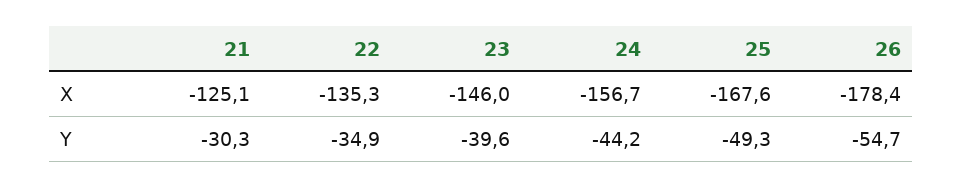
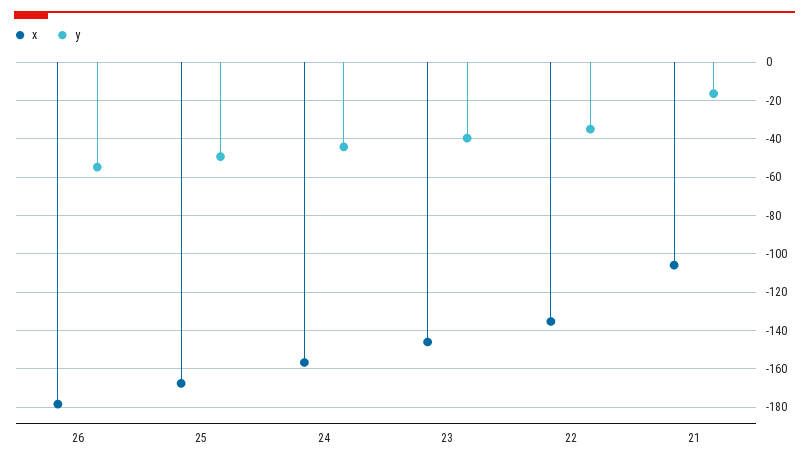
X, 21: -125.1 -> -105
Y, 21: -30.3 -> -15

